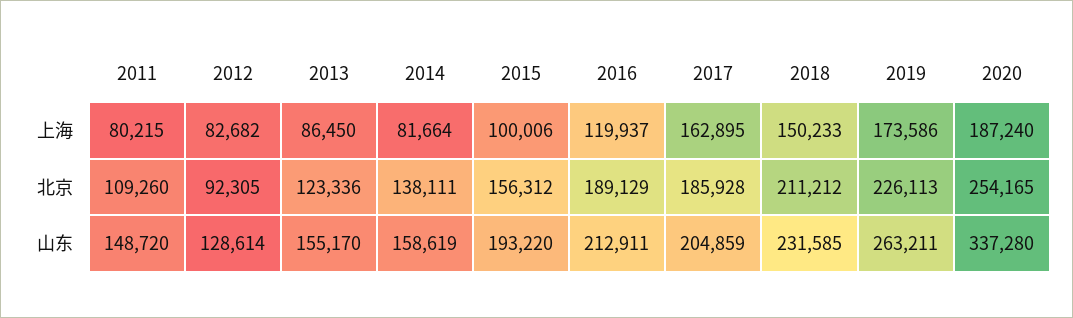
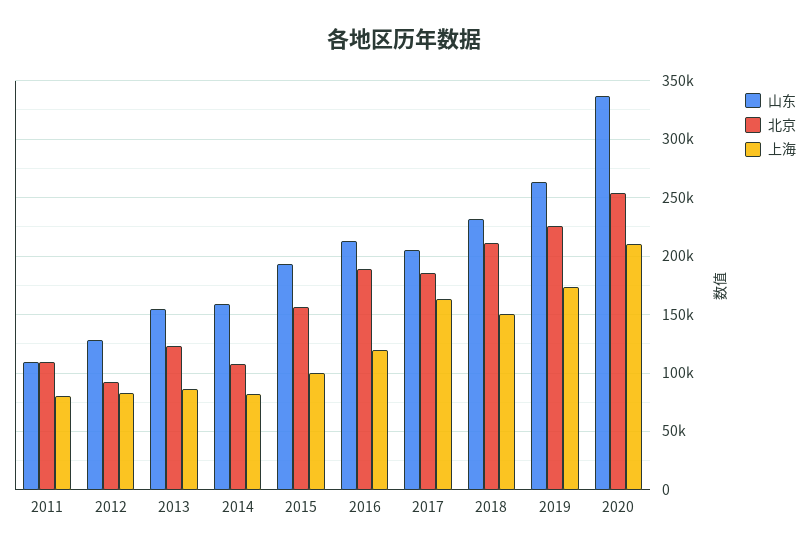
上海, 2020: 187240 -> 210000
北京, 2014: 138111 -> 110000
山东, 2011: 148720 -> 110000

